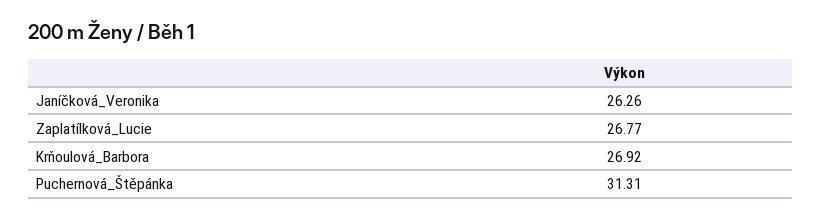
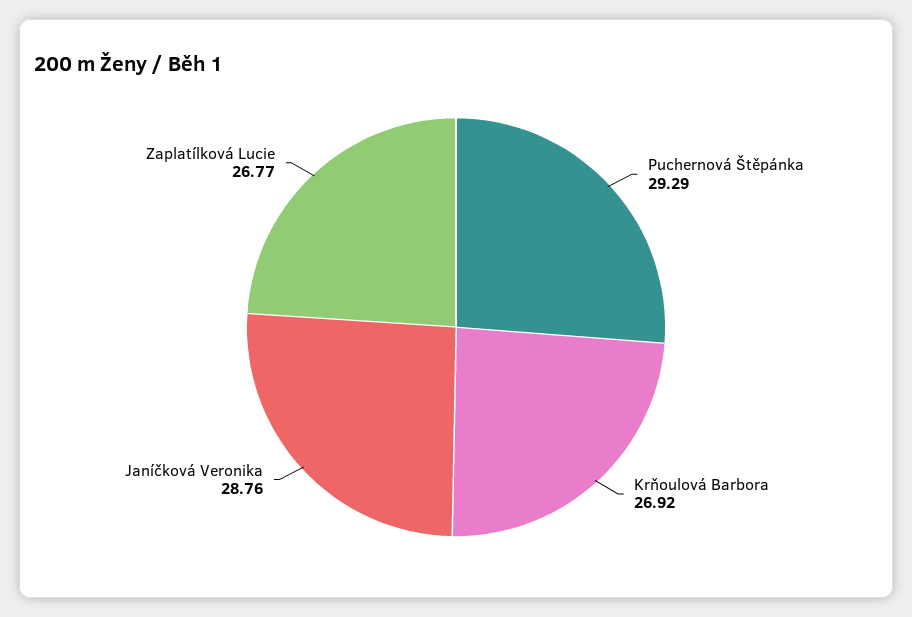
Janíčková_Veronika: 26.26 -> 28.76
Puchernová_Štěpánka: 31.31 -> 29.29

